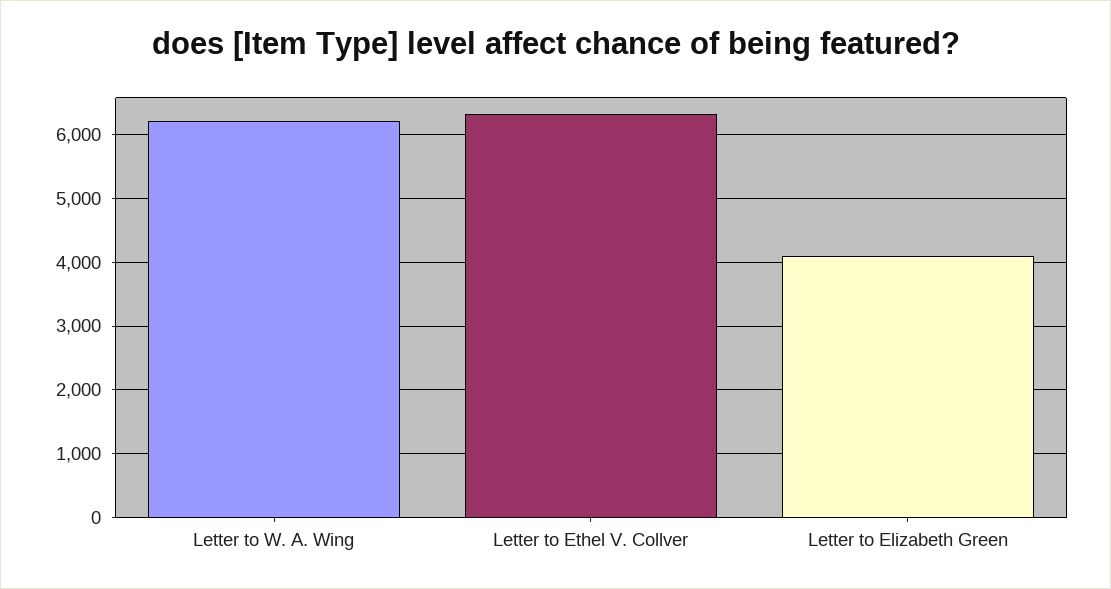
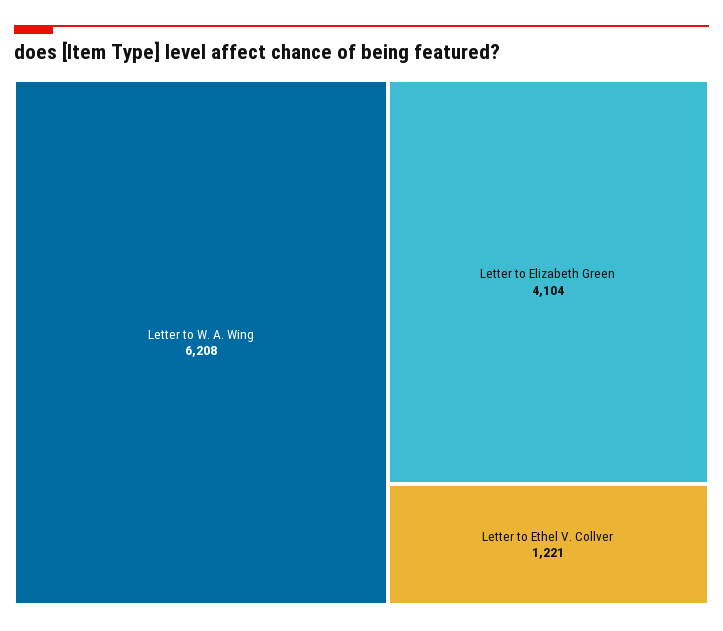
Letter to Ethel V. Collver: 6300 -> 1221

